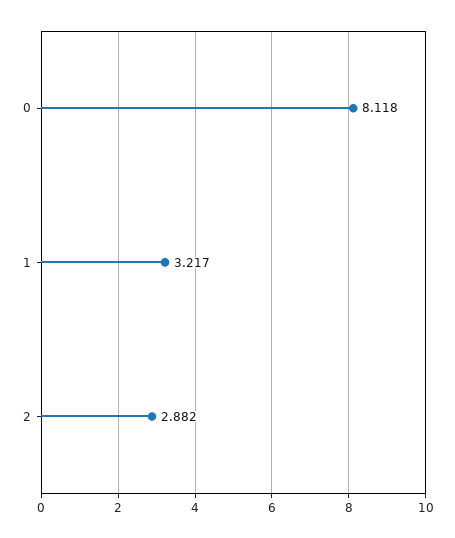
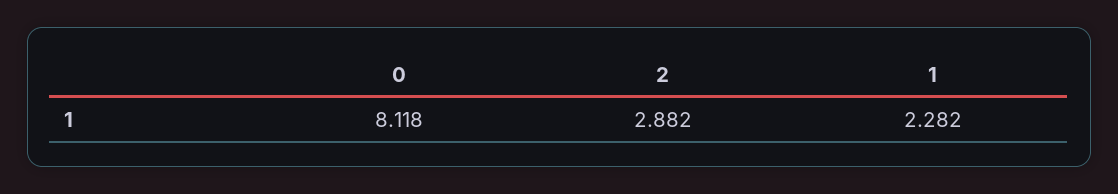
1: 3.217 -> 2.282

